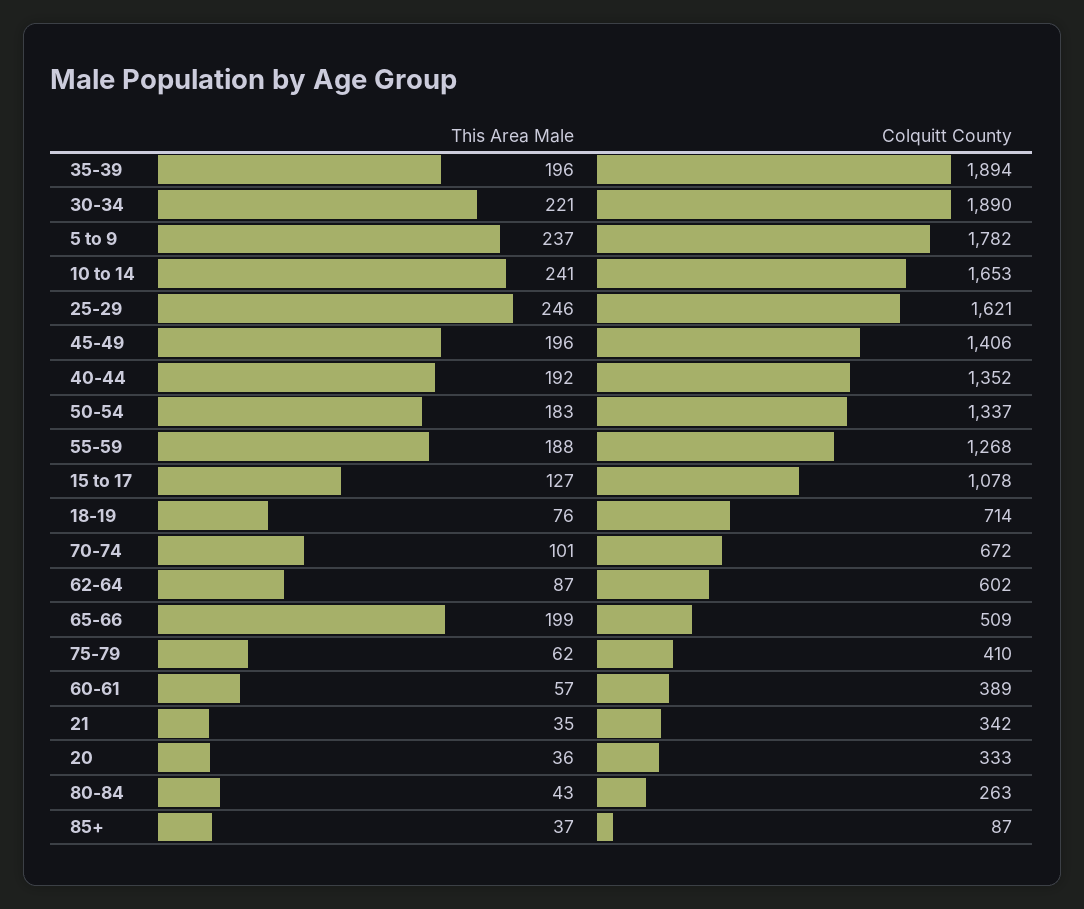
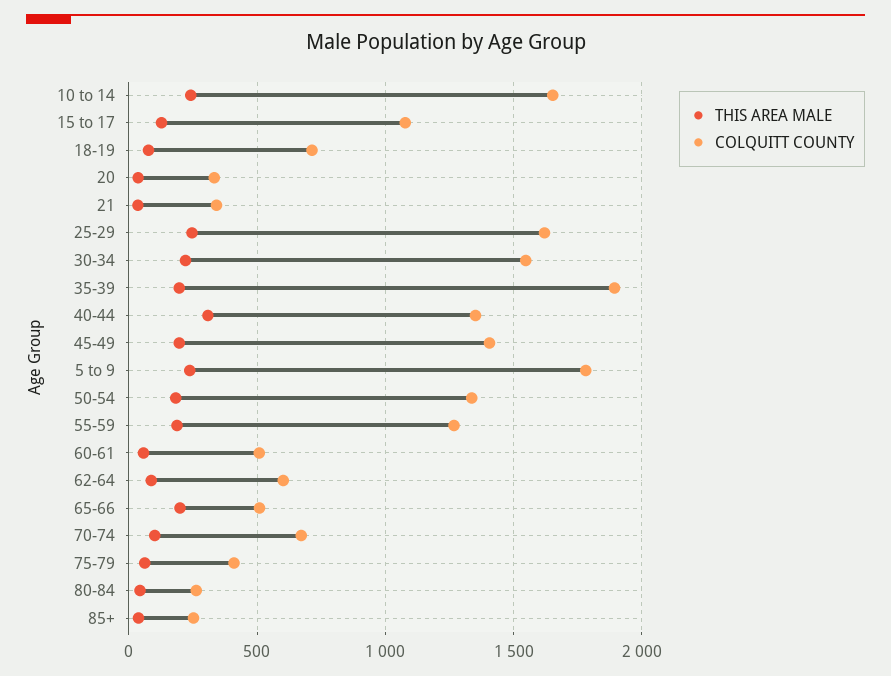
Colquitt County, 30-34: 1890 -> 1550
This Area Male, 40-44: 192 -> 300
Colquitt County, 60-61: 389 -> 500
Colquitt County, 85+: 87 -> 250

